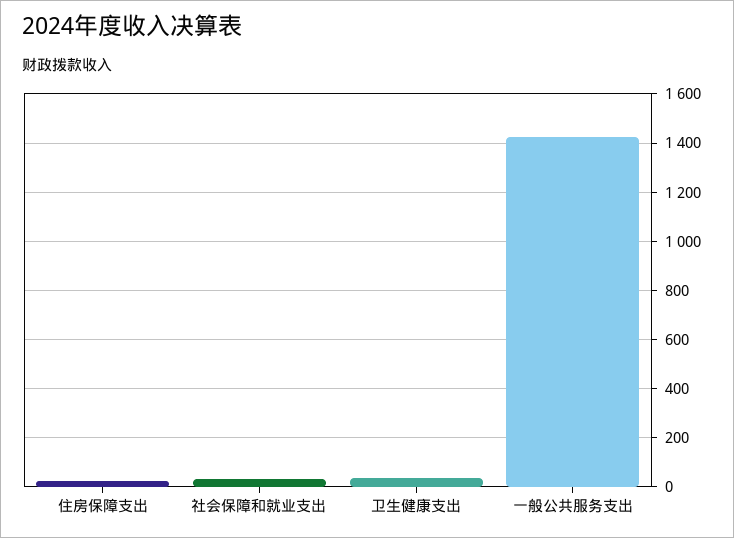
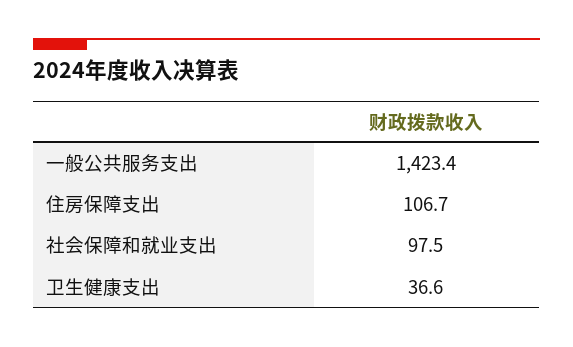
住房保障支出: 25 -> 106.7
社会保障和就业支出: 25 -> 97.5

